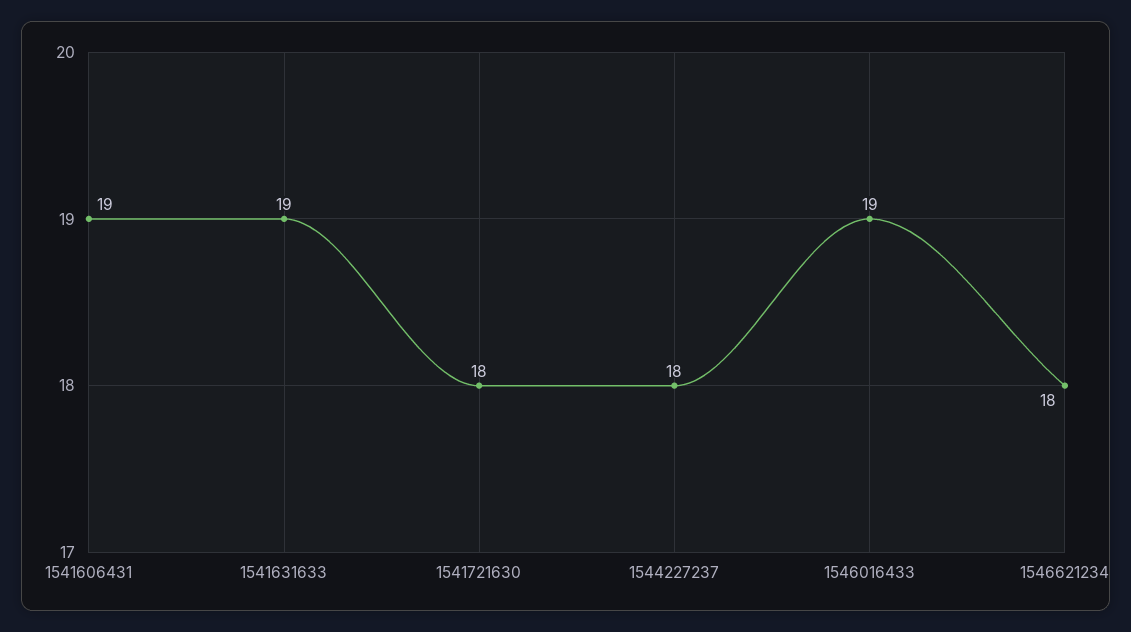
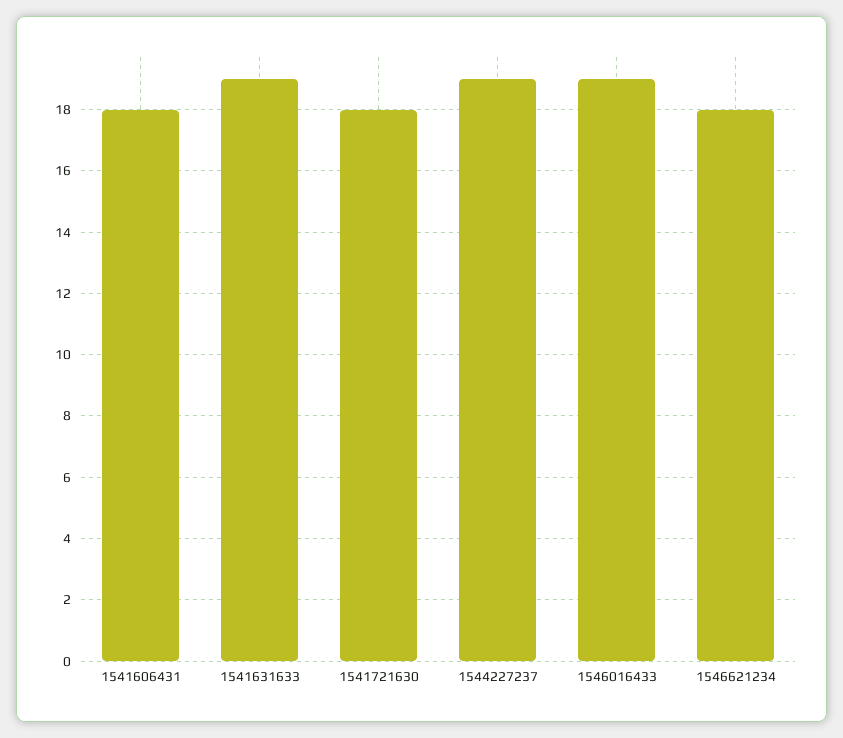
1541606431: 19 -> 18
1544227237: 18 -> 19

